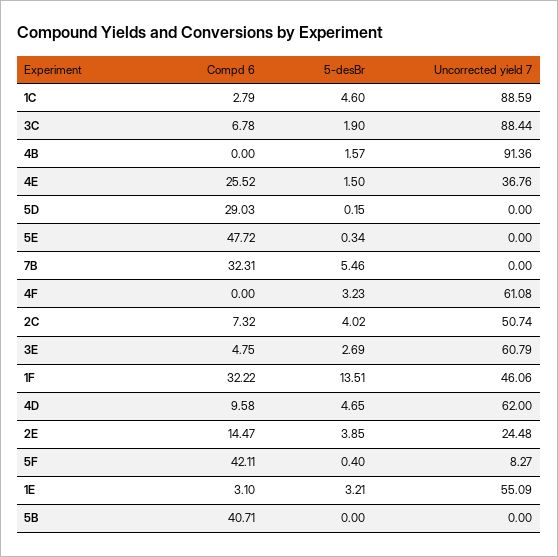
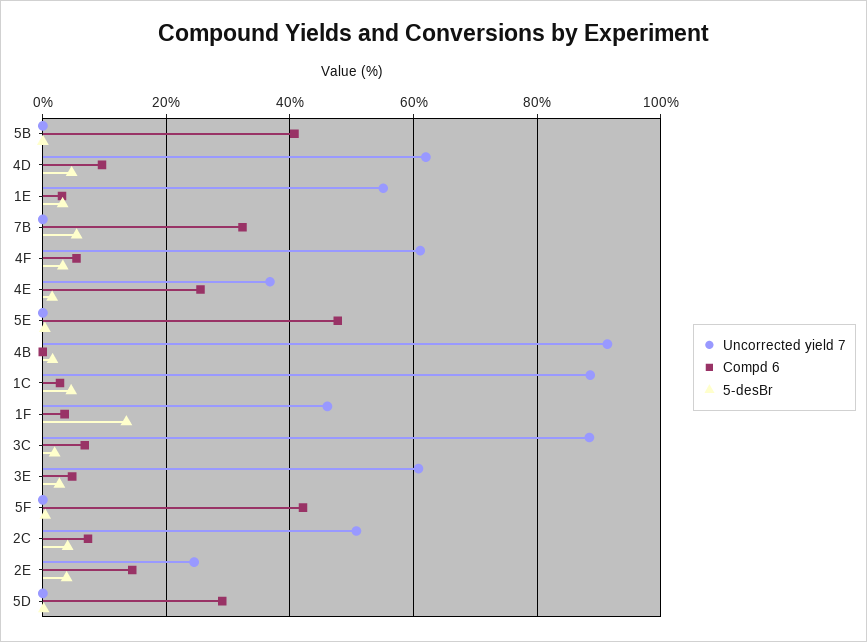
Compd 6, 4F: 0 -> 6
Compd 6, 1F: 32.22 -> 4
Uncorrected yield 7, 5F: 8.27 -> 0

